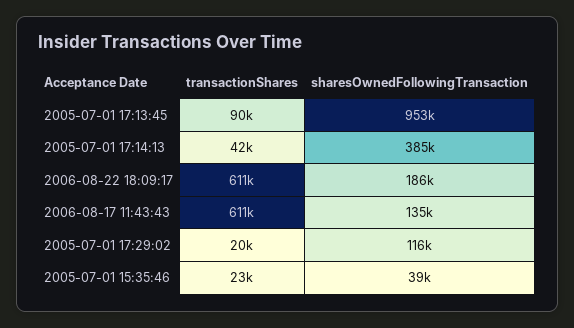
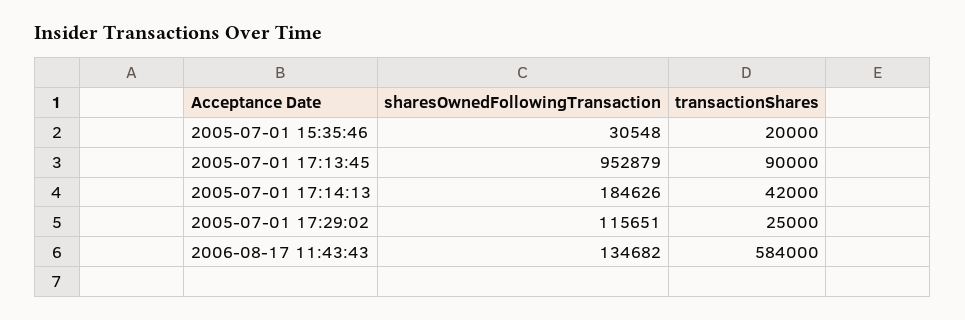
sharesOwnedFollowingTransaction, 2005-07-01 17:14:13: 385000 -> 184626
transactionShares, 2006-08-22 18:09:17: 611000 -> none
sharesOwnedFollowingTransaction, 2006-08-22 18:09:17: 186000 -> none
transactionShares, 2006-08-17 11:43:43: 611000 -> 584000
transactionShares, 2005-07-01 17:29:02: 20000 -> 25000
transactionShares, 2005-07-01 15:35:46: 23000 -> 20000
sharesOwnedFollowingTransaction, 2005-07-01 15:35:46: 39000 -> 30548

